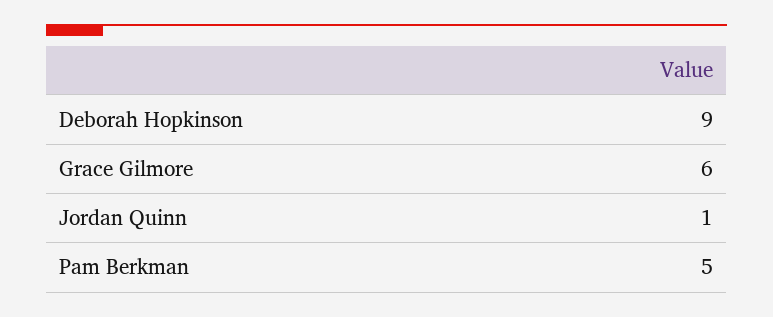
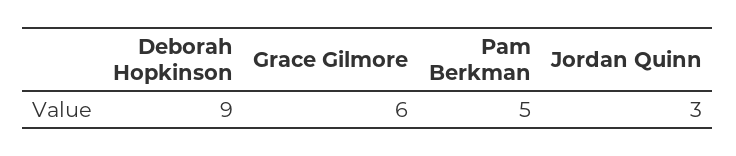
Jordan Quinn: 1 -> 3

